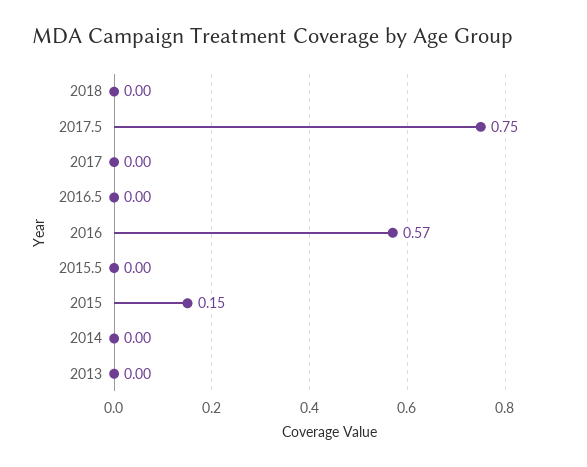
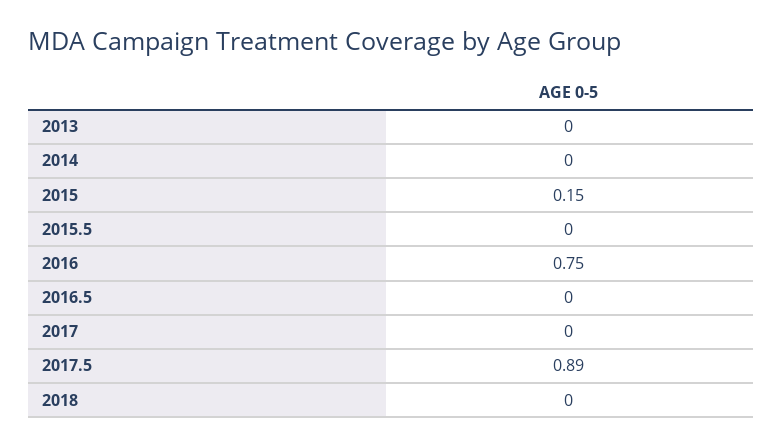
2017.5: 0.75 -> 0.89
2016: 0.57 -> 0.75

